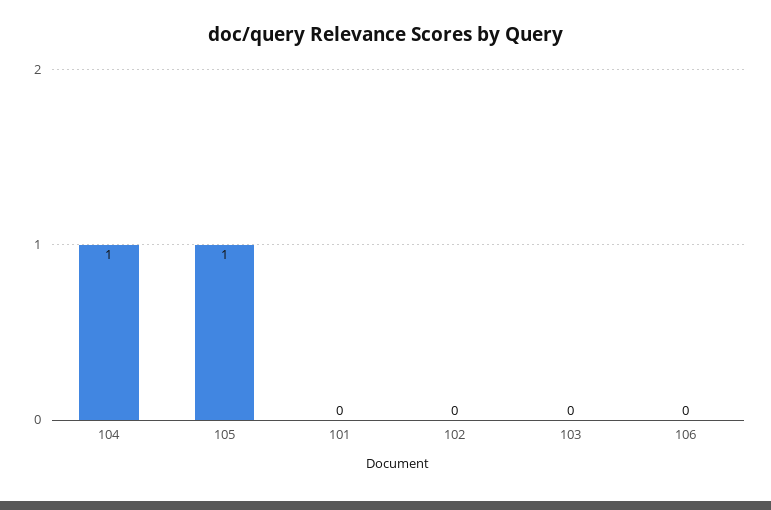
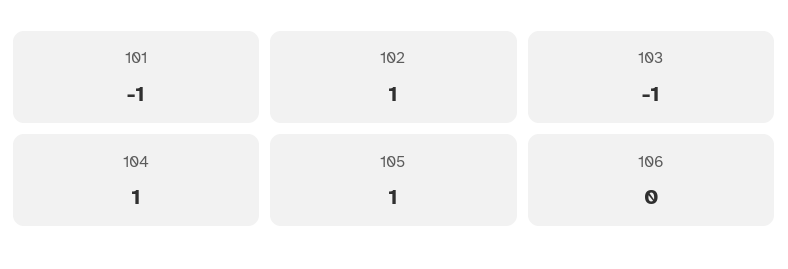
101: 0 -> -1
102: 0 -> 1
103: 0 -> -1

